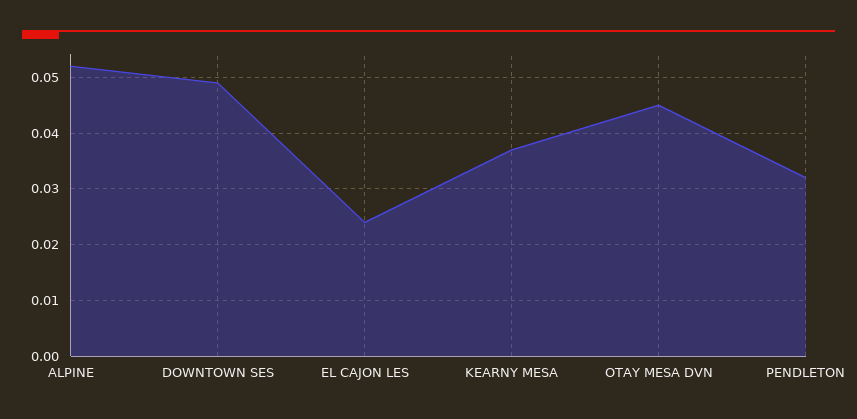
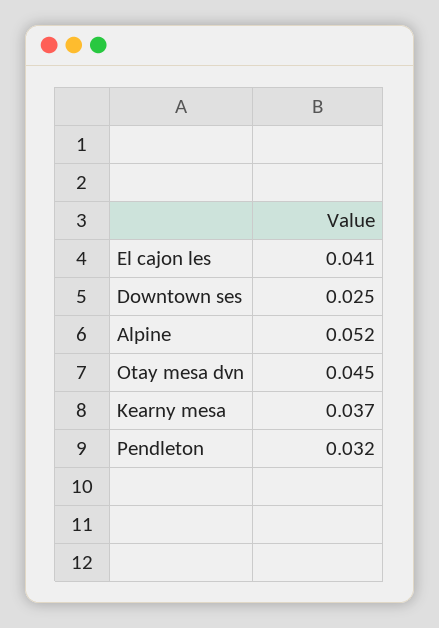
DOWNTOWN SES: 0.05 -> 0.025
EL CAJON LES: 0.025 -> 0.041

